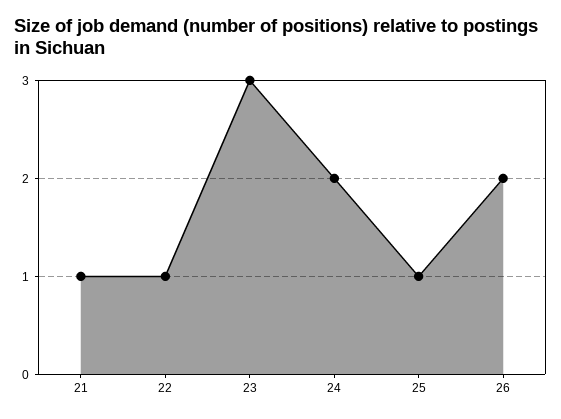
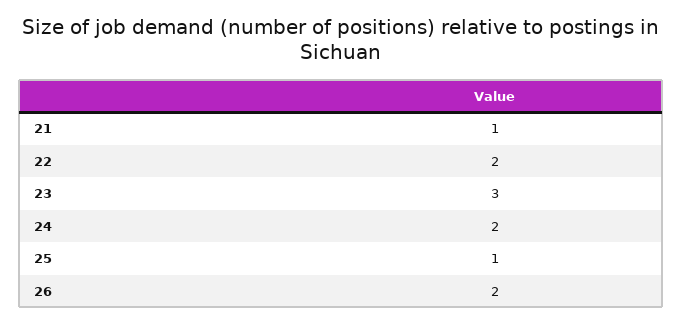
22: 1 -> 2

